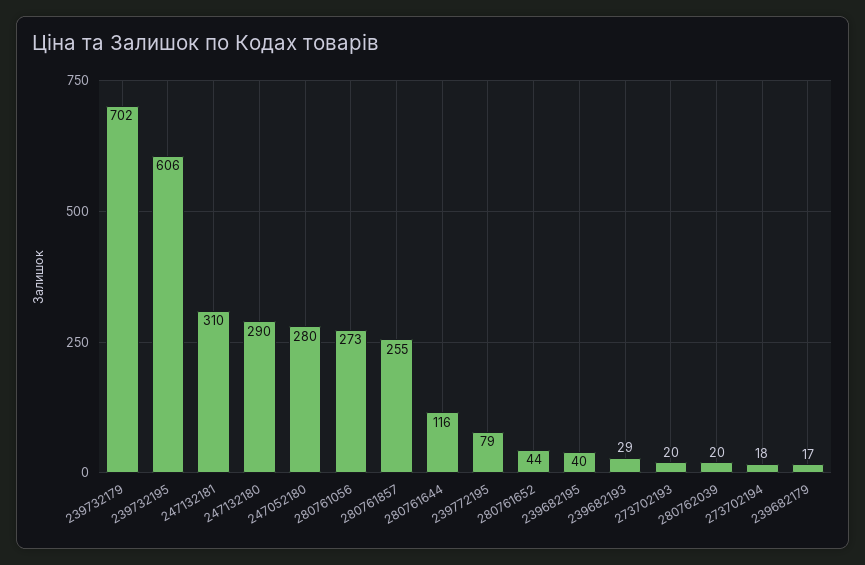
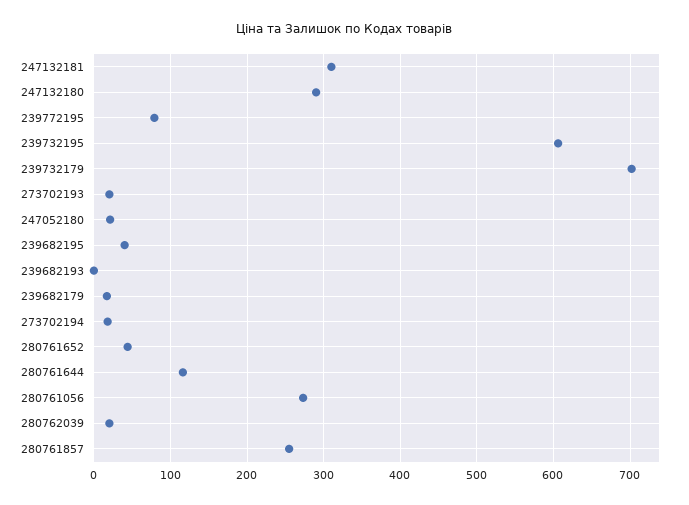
247052180: 280 -> 20
239682193: 29 -> 0

